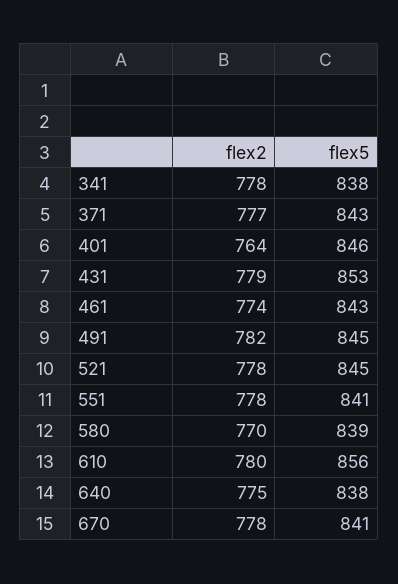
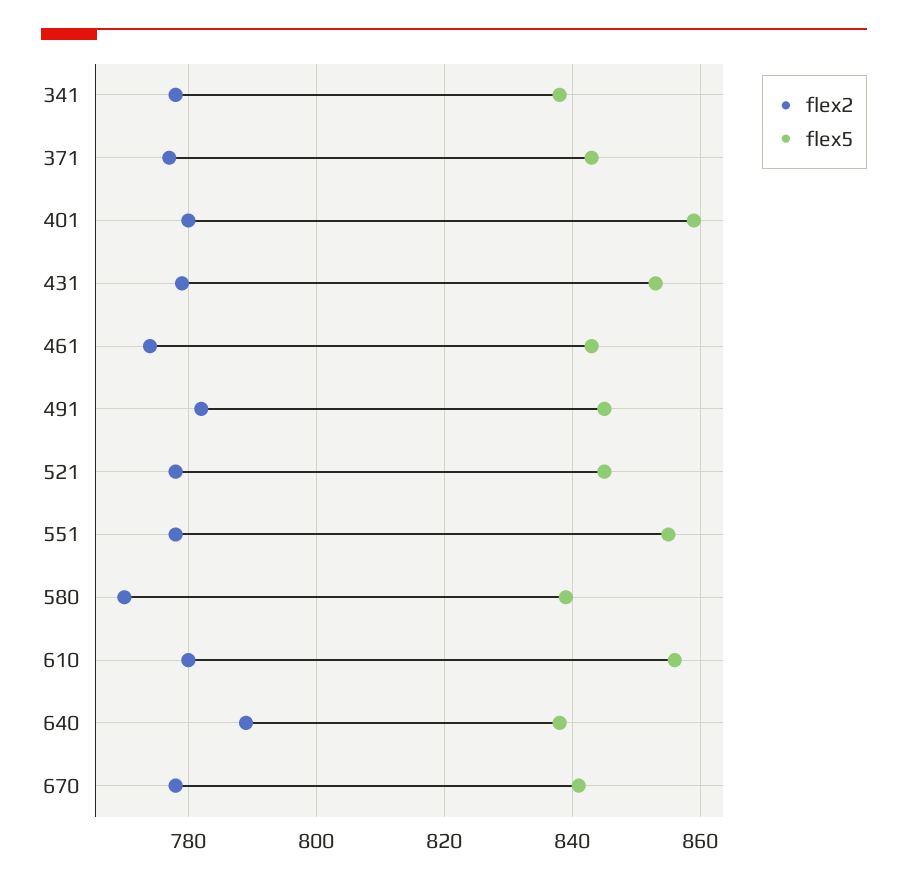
flex2, 401: 764 -> 780
flex5, 401: 846 -> 860
flex5, 551: 841 -> 855
flex2, 640: 775 -> 790

